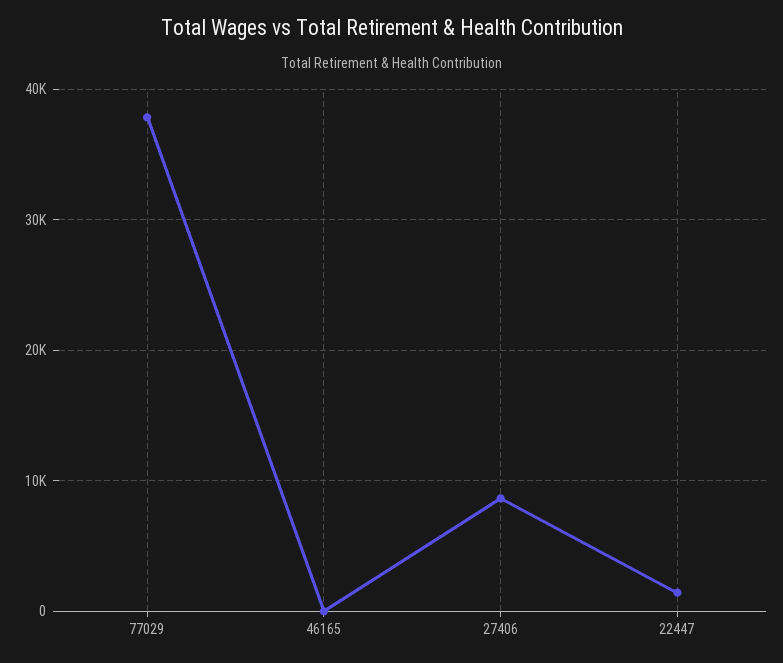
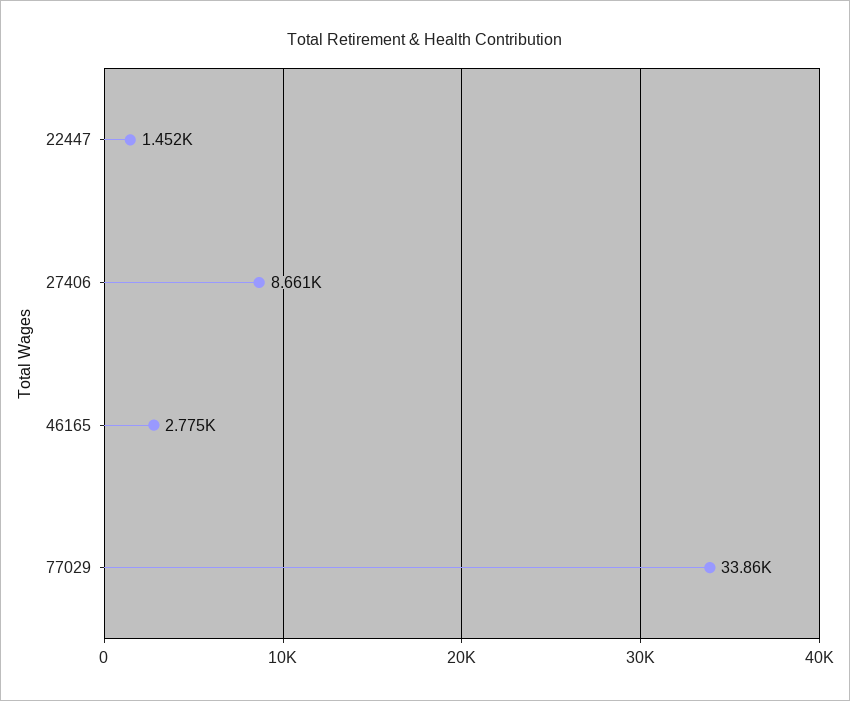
77029: 38000 -> 33860
46165: 0 -> 2775

